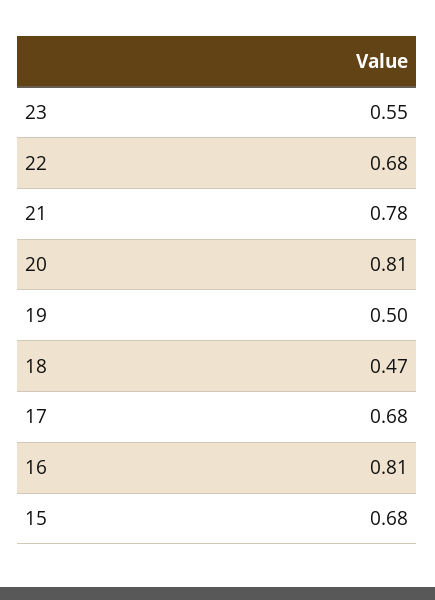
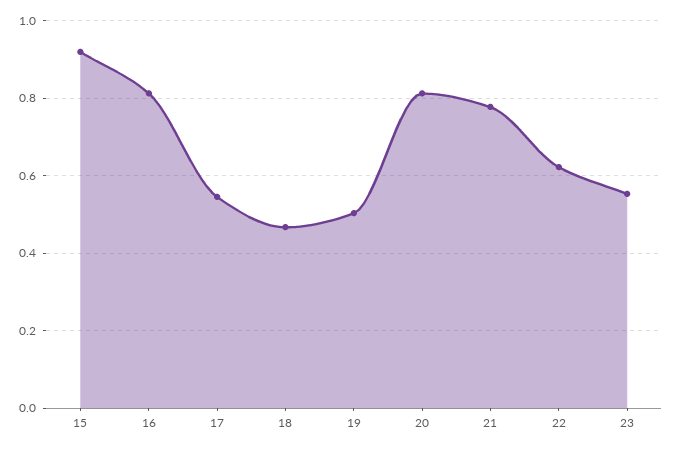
22: 0.68 -> 0.62
17: 0.68 -> 0.54
15: 0.68 -> 0.92

